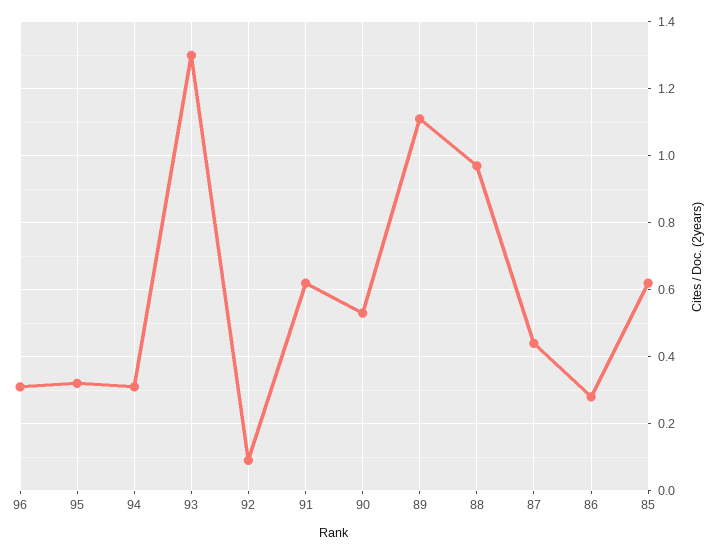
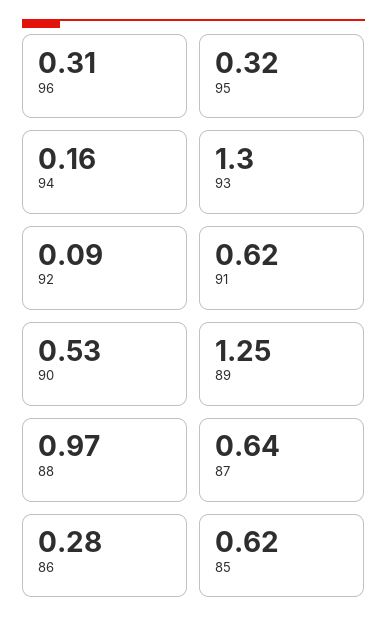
94: 0.3 -> 0.16
89: 1.1 -> 1.25
87: 0.45 -> 0.64

